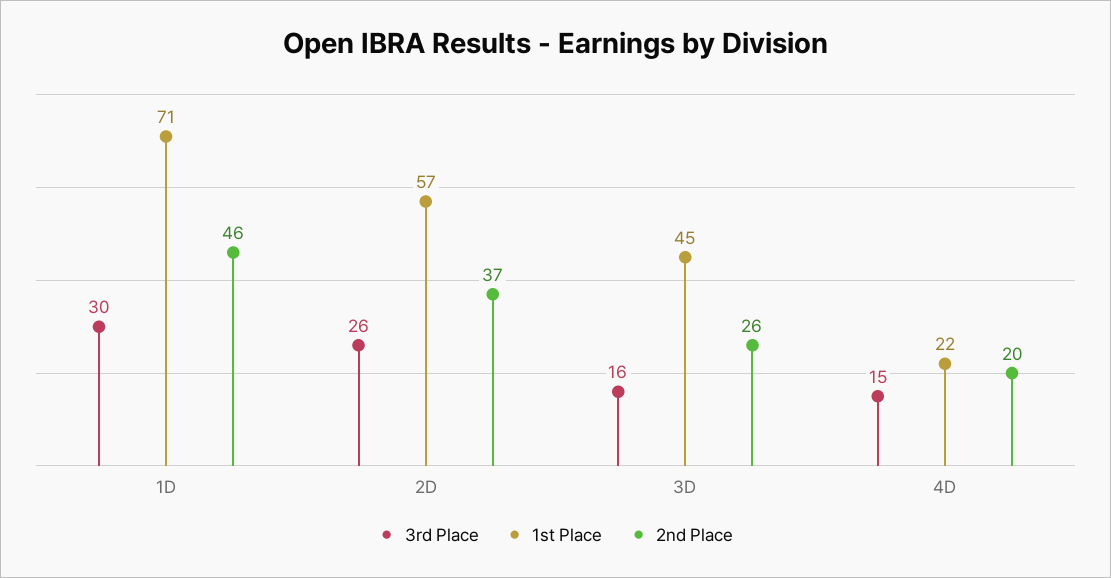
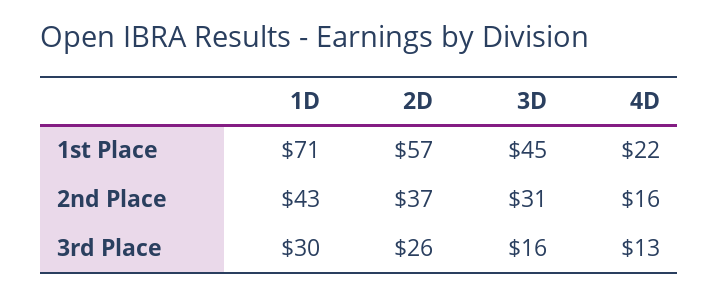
2nd Place, 1D: 46 -> 43
2nd Place, 3D: 26 -> 31
3rd Place, 4D: 15 -> 13
2nd Place, 4D: 20 -> 16

